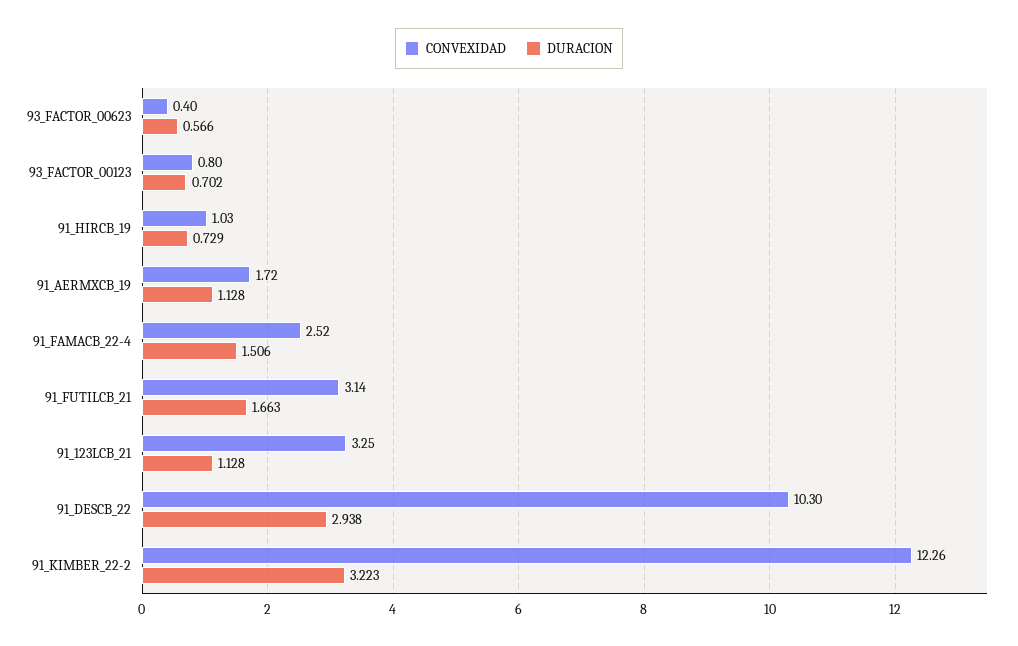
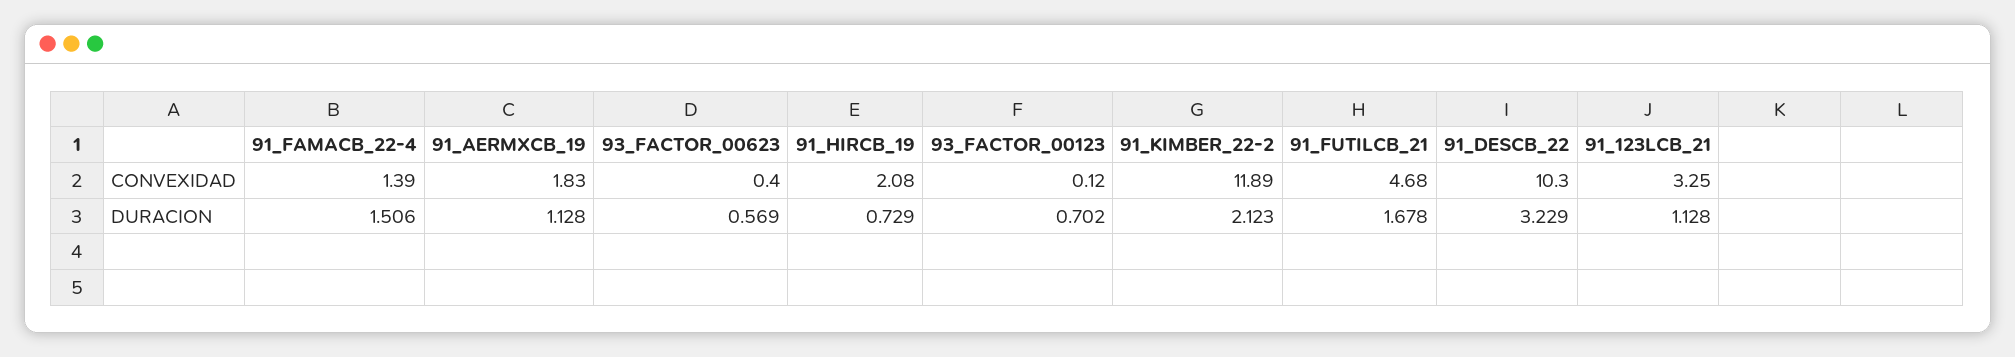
DURACION, 93_FACTOR_00623: 0.566 -> 0.569
CONVEXIDAD, 93_FACTOR_00123: 0.8 -> 0.12
CONVEXIDAD, 91_HIRCB_19: 1.03 -> 2.08
CONVEXIDAD, 91_AERMXCB_19: 1.72 -> 1.83
CONVEXIDAD, 91_FAMACB_22-4: 2.52 -> 1.39
CONVEXIDAD, 91_FUTILCB_21: 3.14 -> 4.68
DURACION, 91_FUTILCB_21: 1.663 -> 1.678
DURACION, 91_DESCB_22: 2.938 -> 3.229
CONVEXIDAD, 91_KIMBER_22-2: 12.26 -> 11.89
DURACION, 91_KIMBER_22-2: 3.223 -> 2.123

